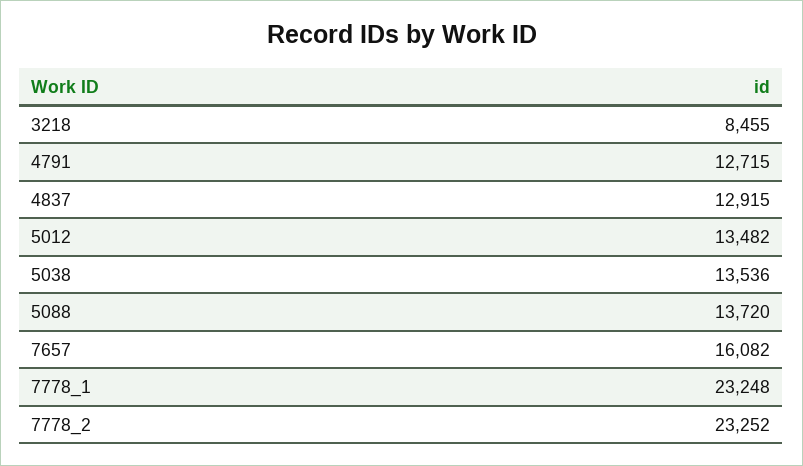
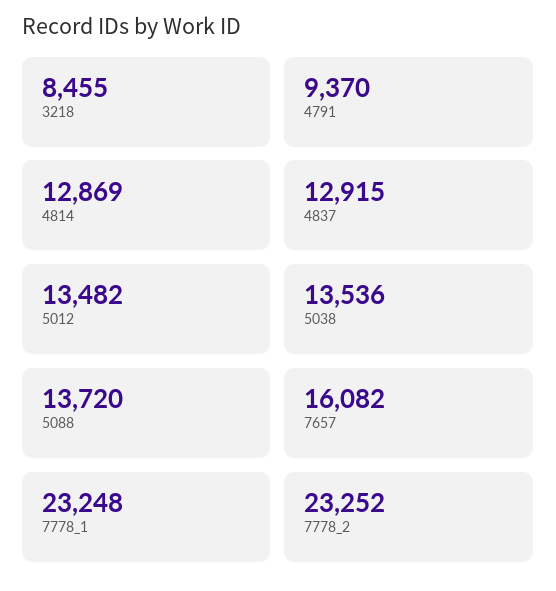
4791: 12715 -> 9370
4814: none -> 12869

